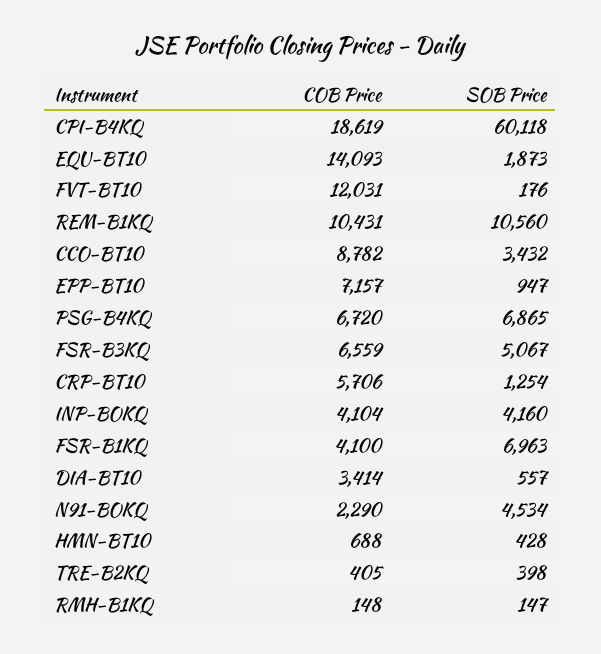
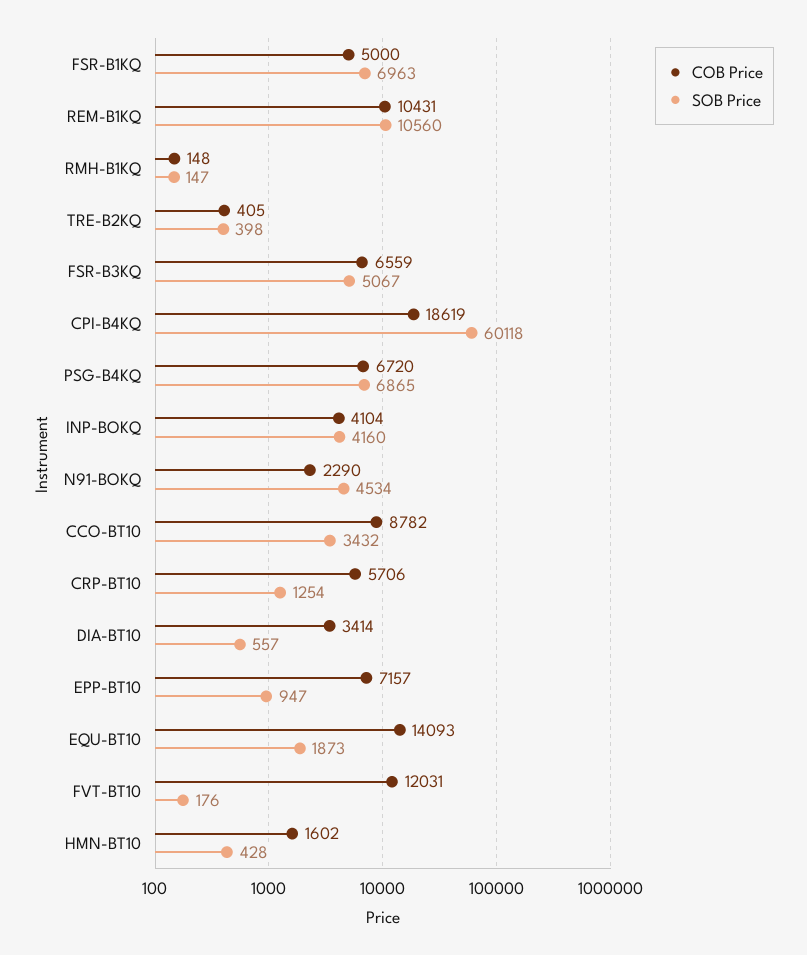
COB Price, FSR-B1KQ: 4100 -> 5000
COB Price, HMN-BT10: 688 -> 1602

